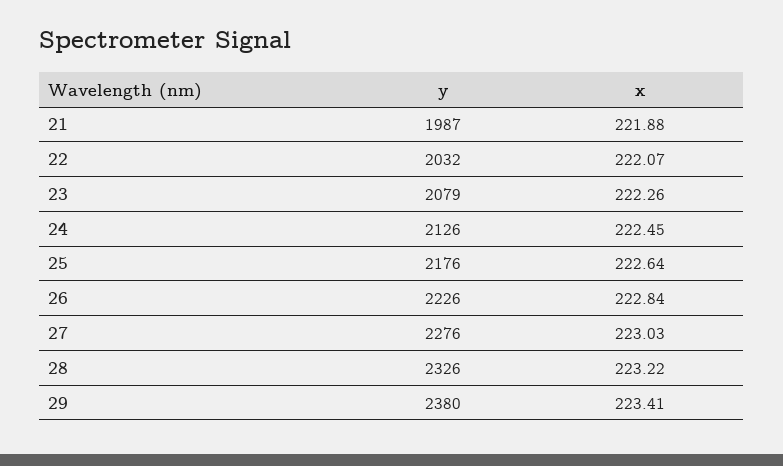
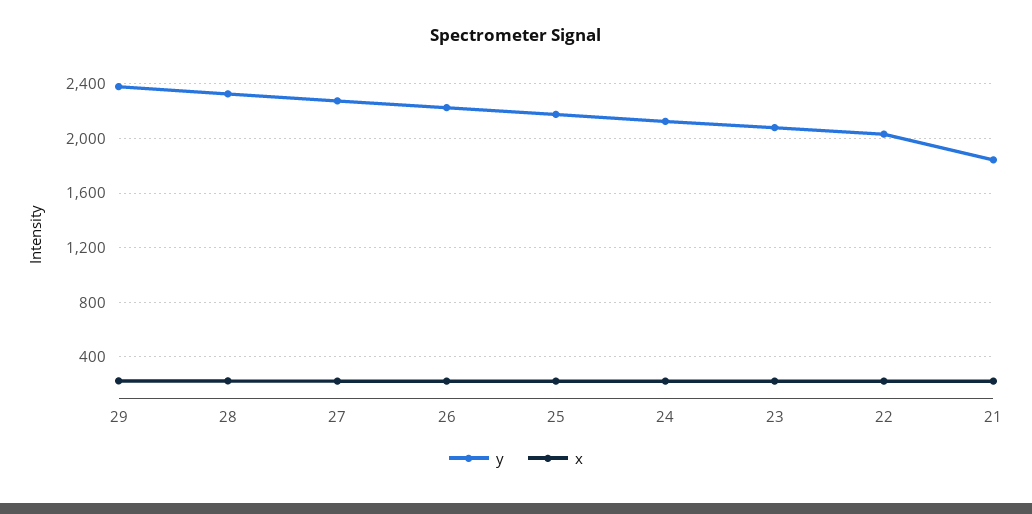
y, 21: 1987 -> 1850

